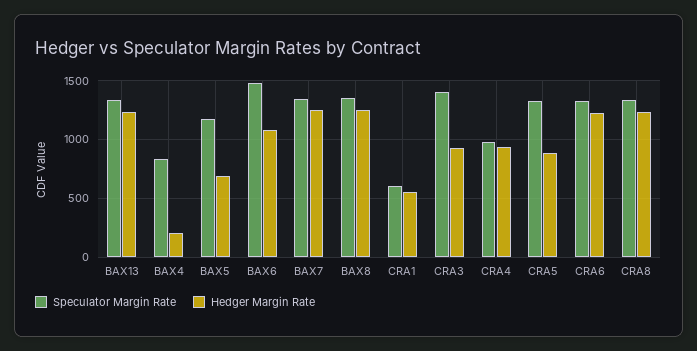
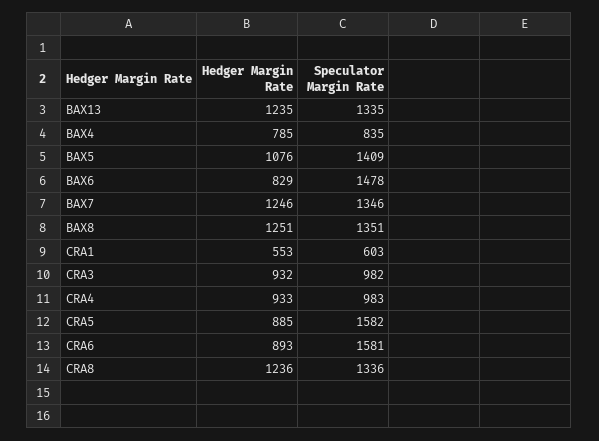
Hedger Margin Rate, BAX4: 200 -> 785
Speculator Margin Rate, BAX5: 1200 -> 1409
Hedger Margin Rate, BAX5: 700 -> 1076
Hedger Margin Rate, BAX6: 1100 -> 829
Speculator Margin Rate, CRA3: 1400 -> 982
Speculator Margin Rate, CRA5: 1300 -> 1582
Speculator Margin Rate, CRA6: 1300 -> 1581
Hedger Margin Rate, CRA6: 1200 -> 893

